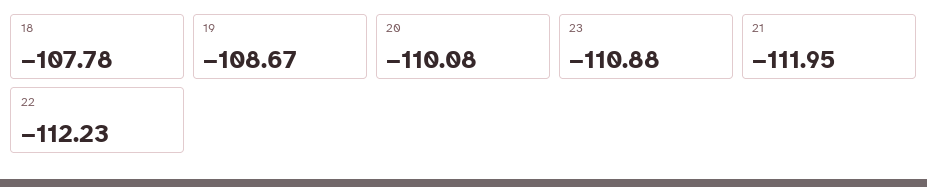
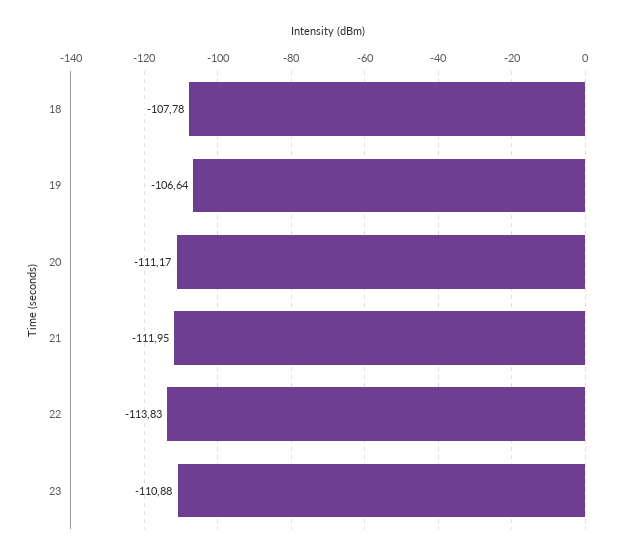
19: -108.67 -> -106.64
20: -110.08 -> -111.17
22: -112.23 -> -113.83

